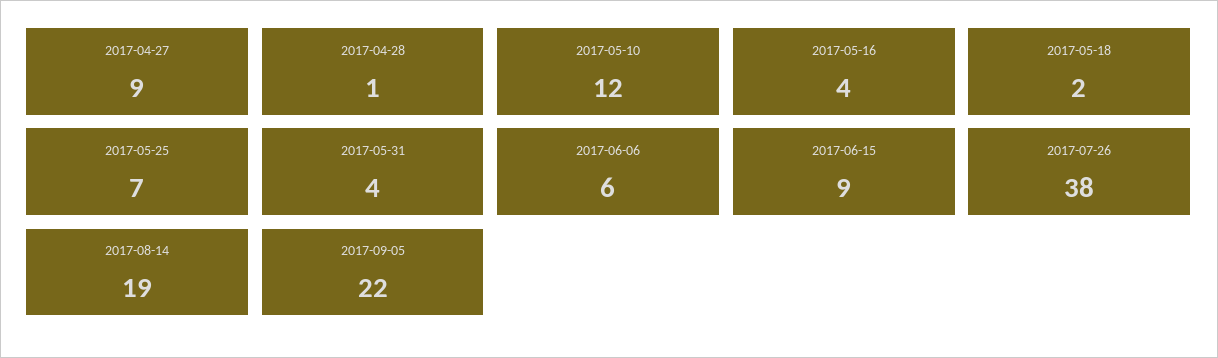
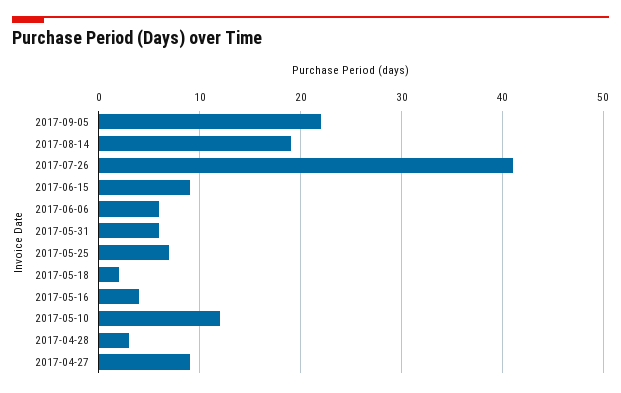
2017-04-28: 1 -> 3
2017-05-31: 4 -> 6
2017-07-26: 38 -> 41

